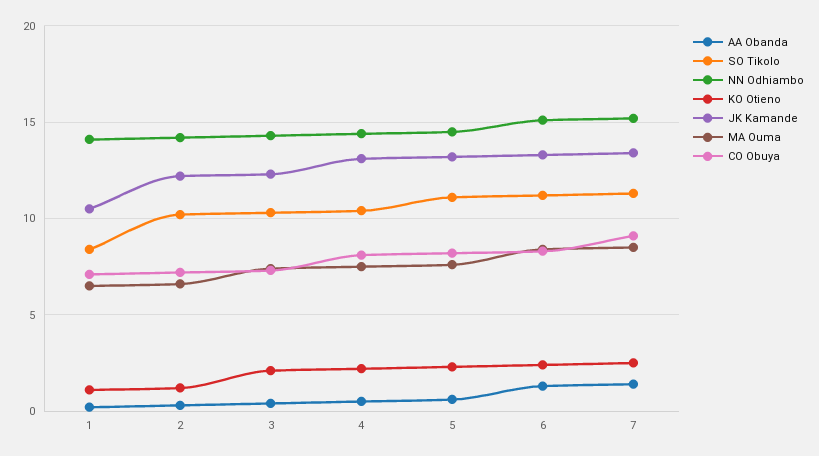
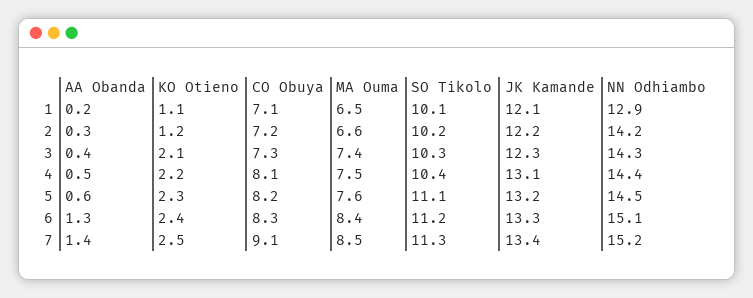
SO Tikolo, 1: 8.5 -> 10.1
NN Odhiambo, 1: 14 -> 12.9
JK Kamande, 1: 10.5 -> 12.1

